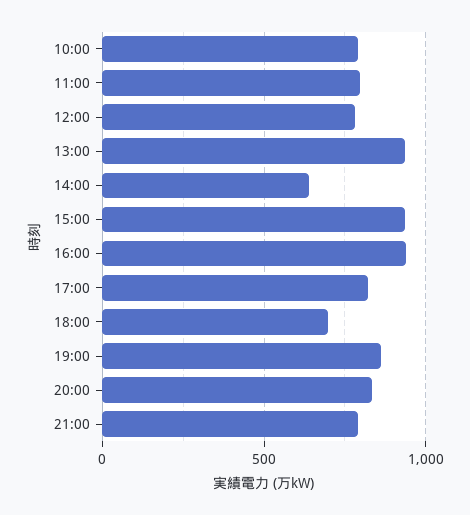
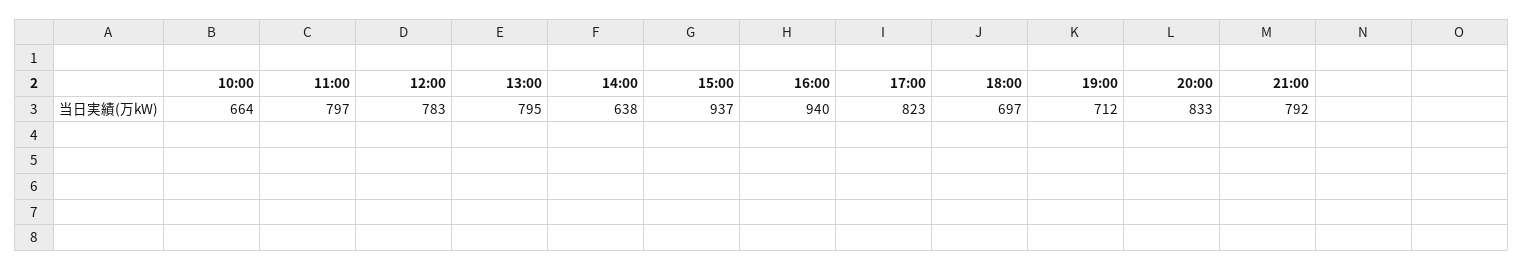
10:00: 800 -> 664
13:00: 950 -> 795
19:00: 850 -> 712

